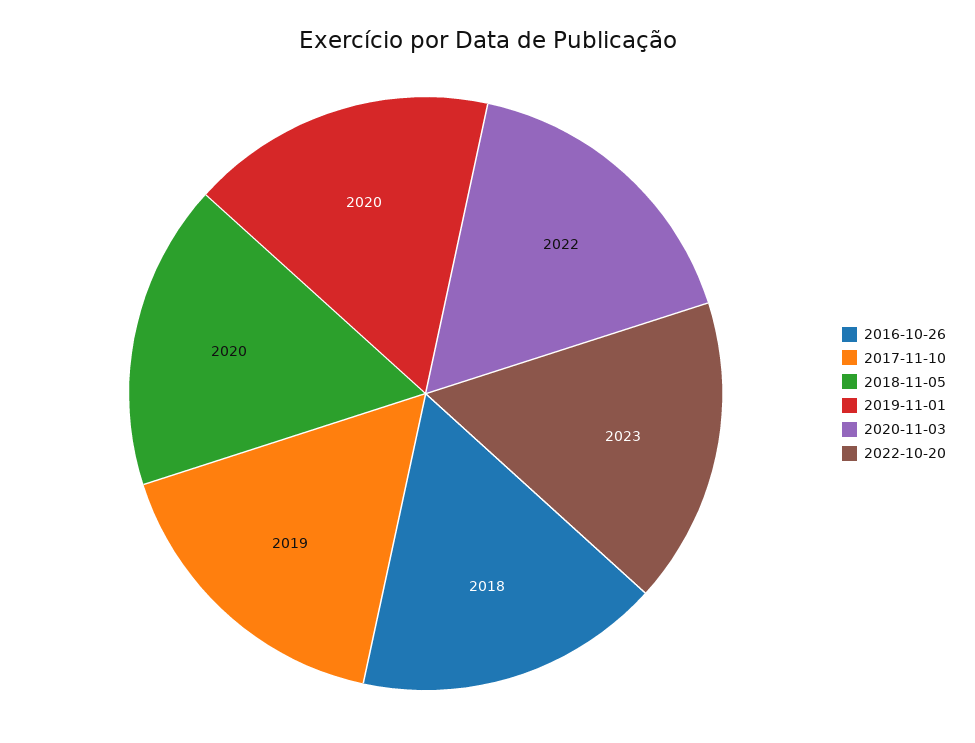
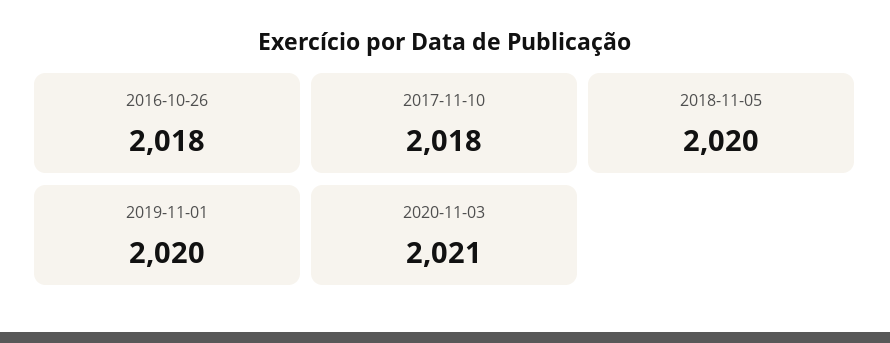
2017-11-10: 2019 -> 2018
2020-11-03: 2022 -> 2021
2022-10-20: 2023 -> none

